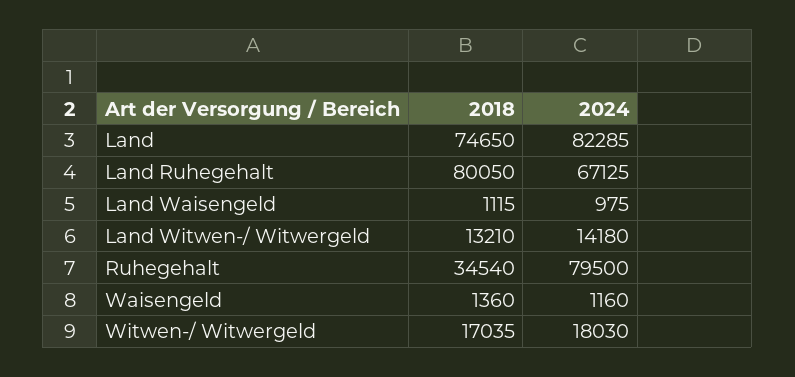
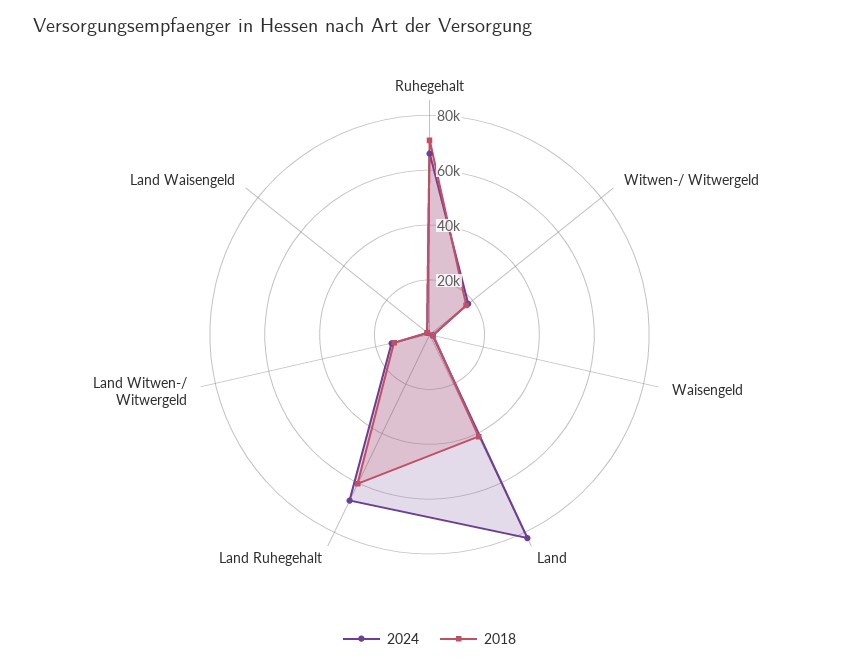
2018, Land: 74650 -> 40000
2018, Land Ruhegehalt: 80050 -> 60000
2018, Ruhegehalt: 34540 -> 70000
2024, Ruhegehalt: 79500 -> 65000

